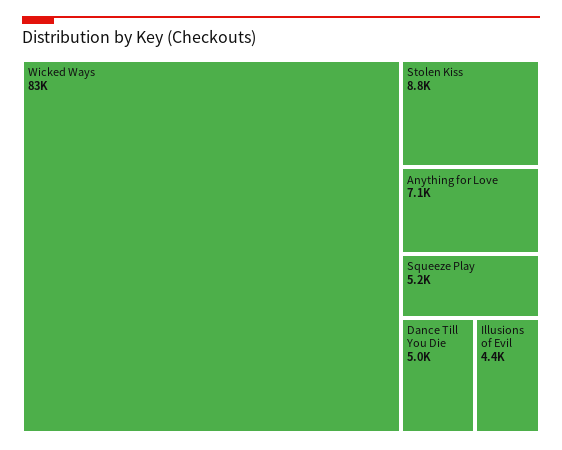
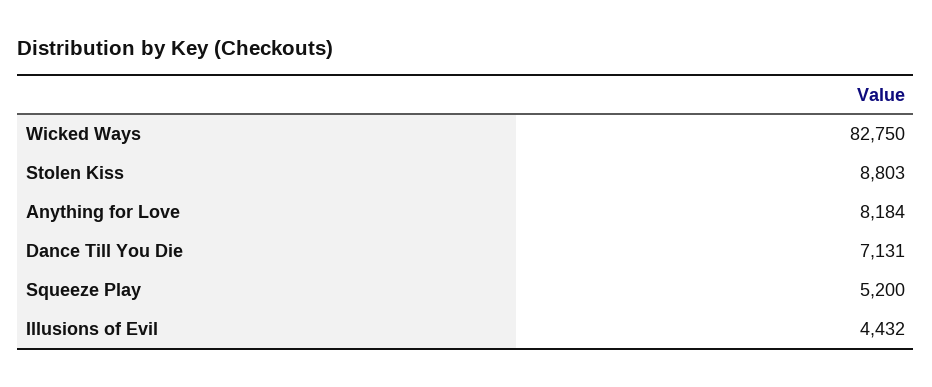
Anything for Love: 7100 -> 8184
Dance Till You Die: 5000 -> 7131

